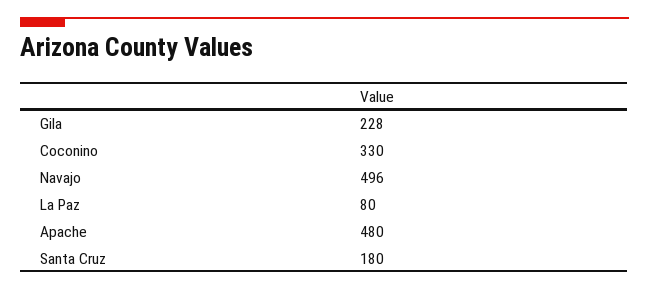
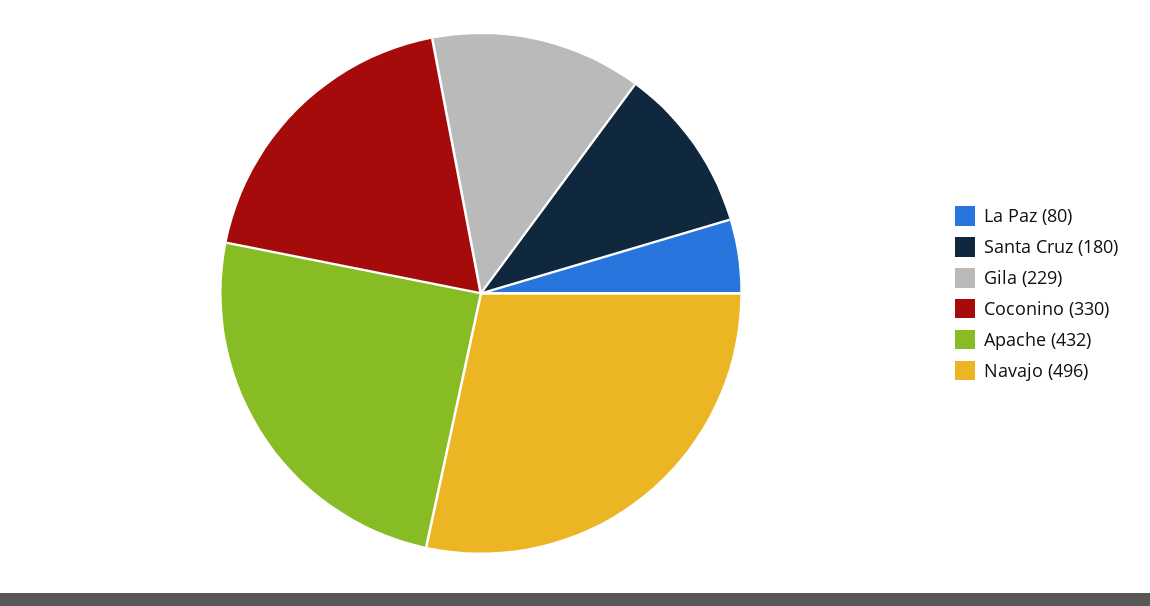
Gila: 228 -> 229
Apache: 480 -> 432

